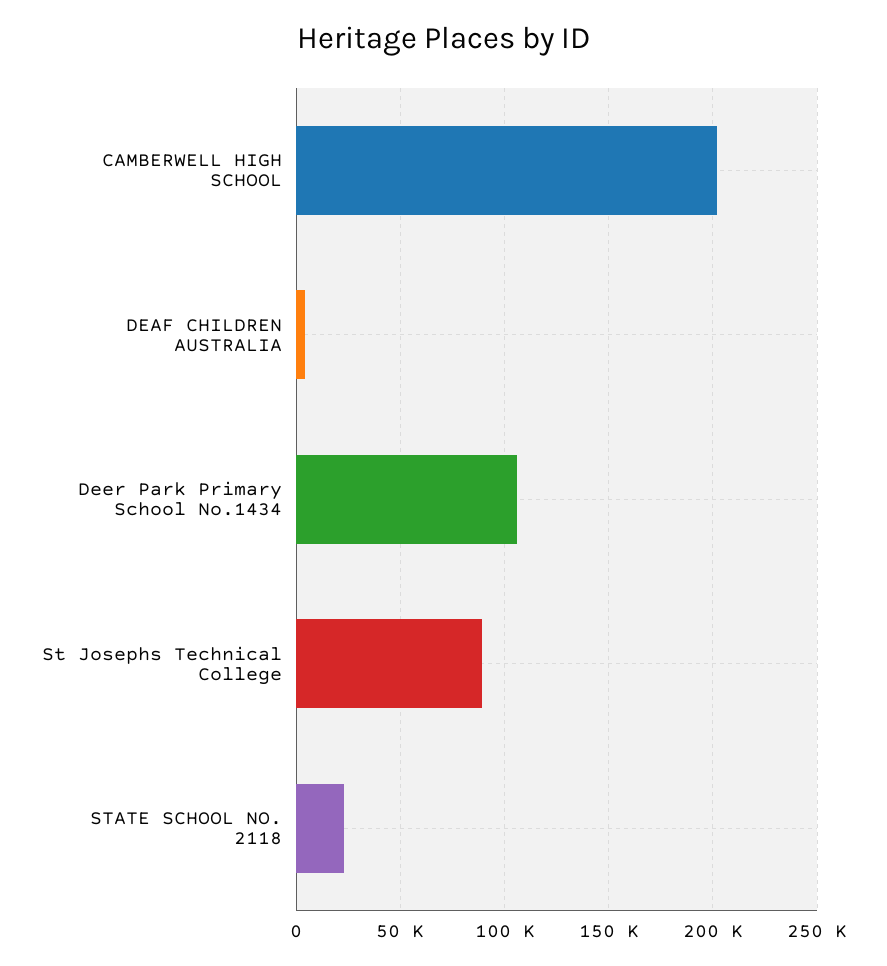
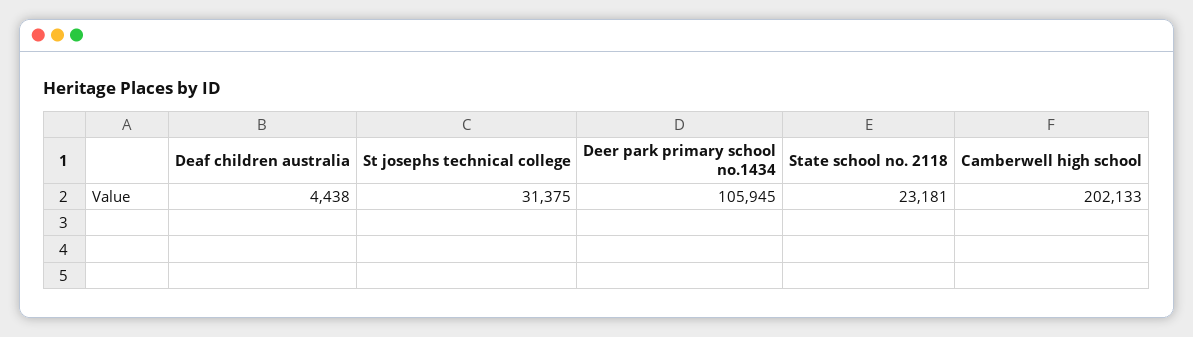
St Josephs Technical College: 90000 -> 31375

